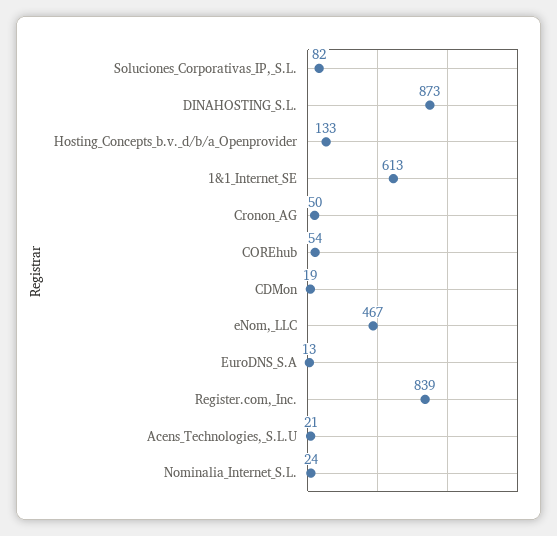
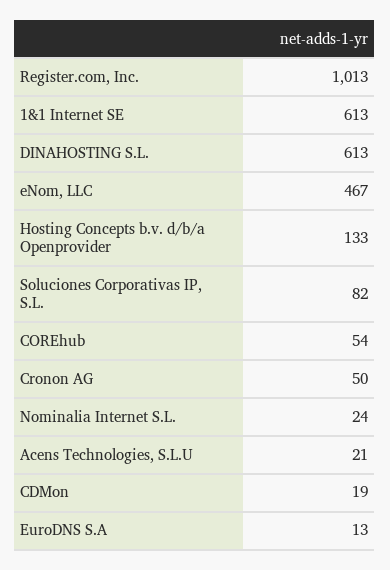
DINAHOSTING_S.L.: 873 -> 613
Register.com,_Inc.: 839 -> 1013

